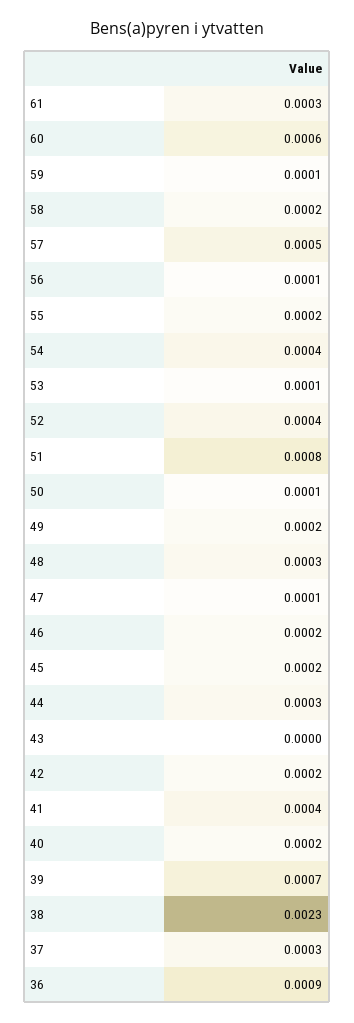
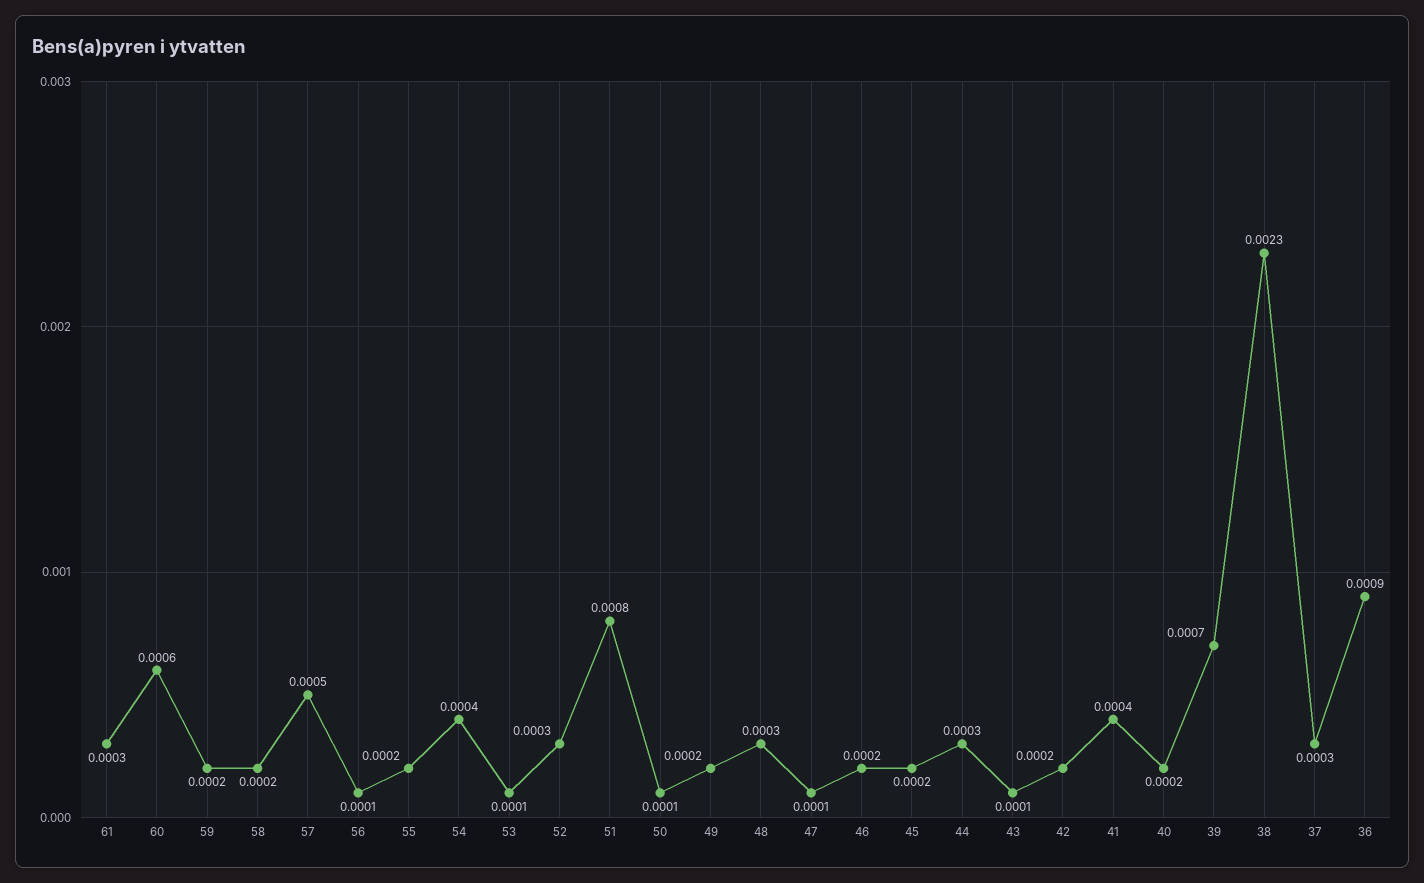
59: 0.0001 -> 0.0002
52: 0.0004 -> 0.0003
43: 0 -> 0.0001

